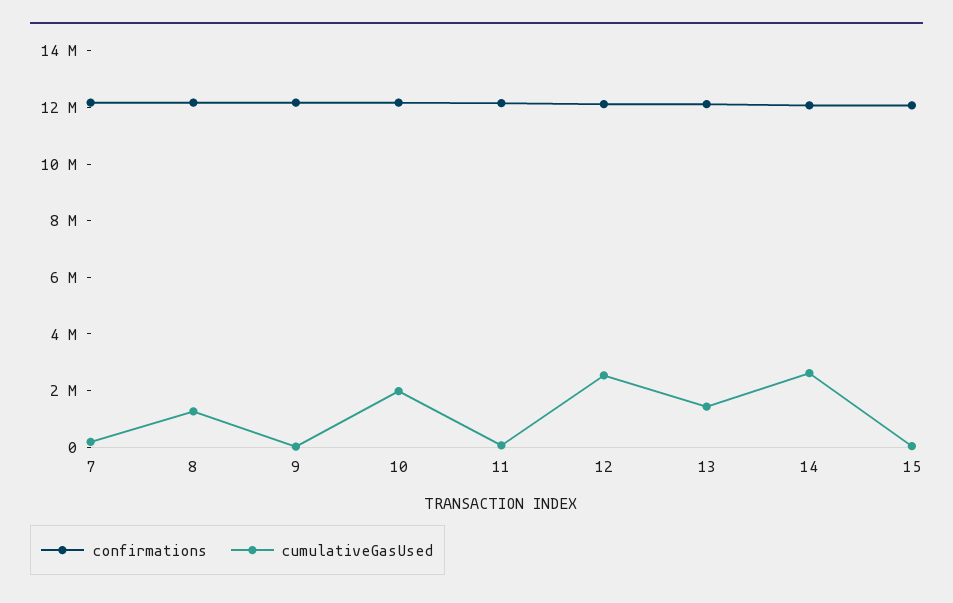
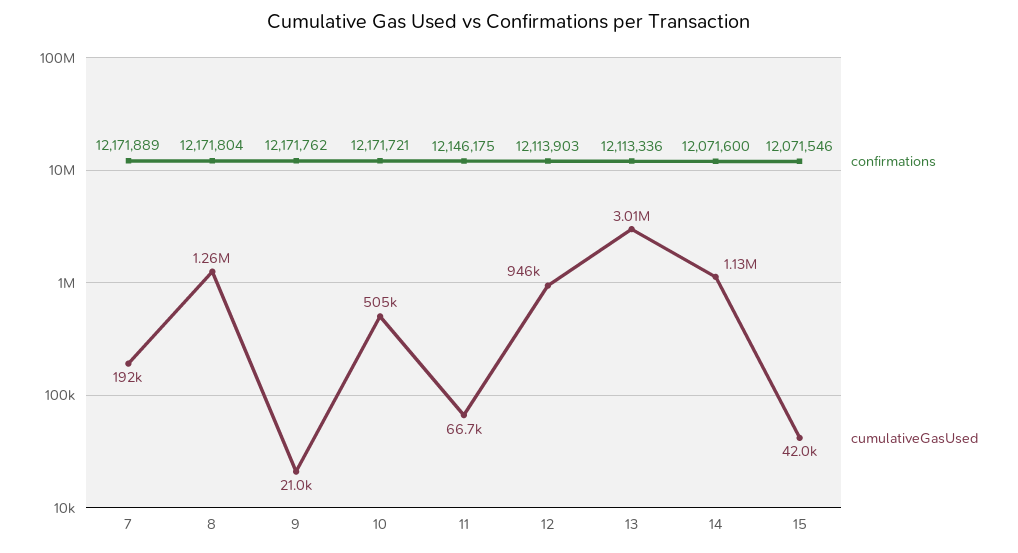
cumulativeGasUsed, 10: 2000000 -> 505000
cumulativeGasUsed, 12: 2500000 -> 946000
cumulativeGasUsed, 13: 1500000 -> 3010000
cumulativeGasUsed, 14: 2500000 -> 1130000

